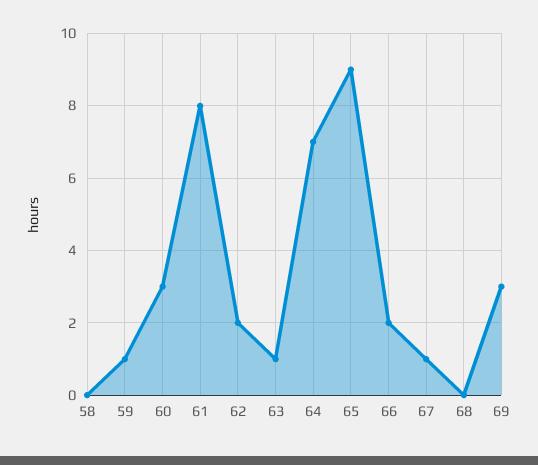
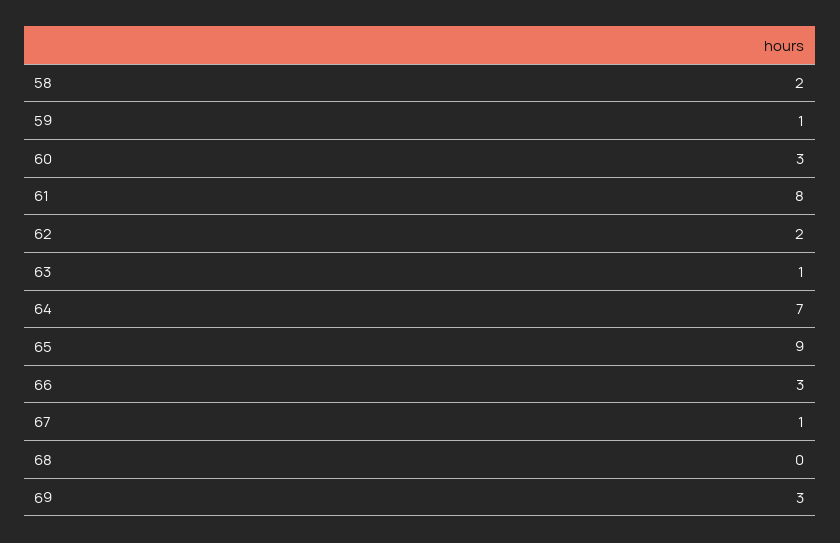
58: 0 -> 2
66: 2 -> 3

